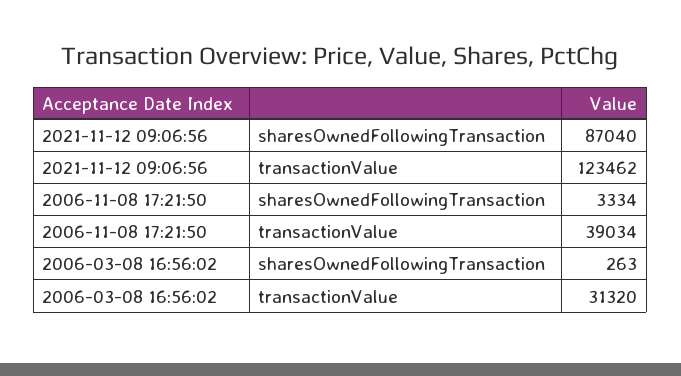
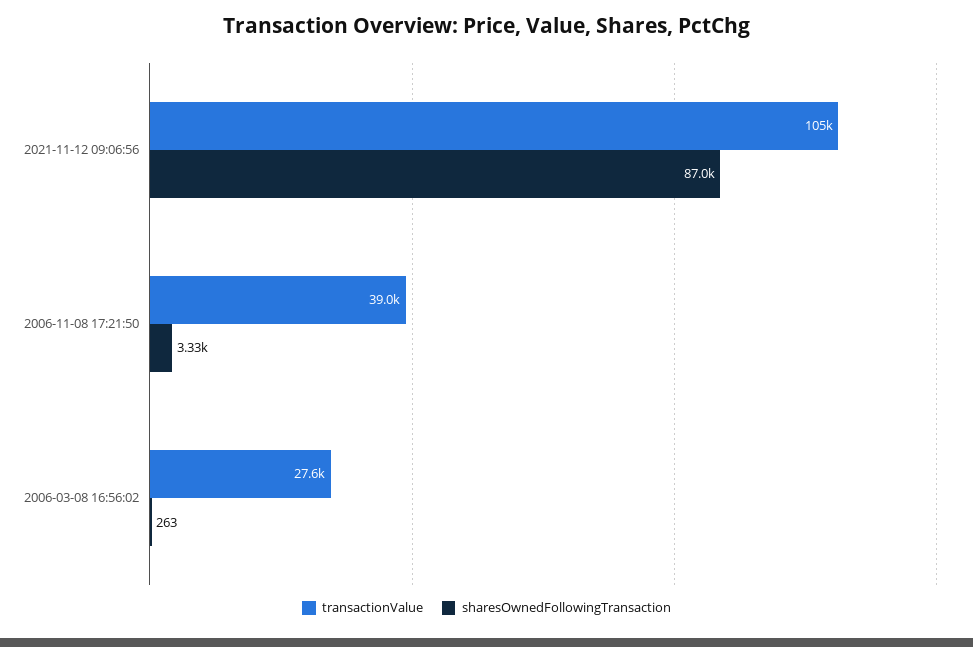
transactionValue, 2021-11-12 09:06:56: 123462 -> 105000
transactionValue, 2006-03-08 16:56:02: 31320 -> 27600

